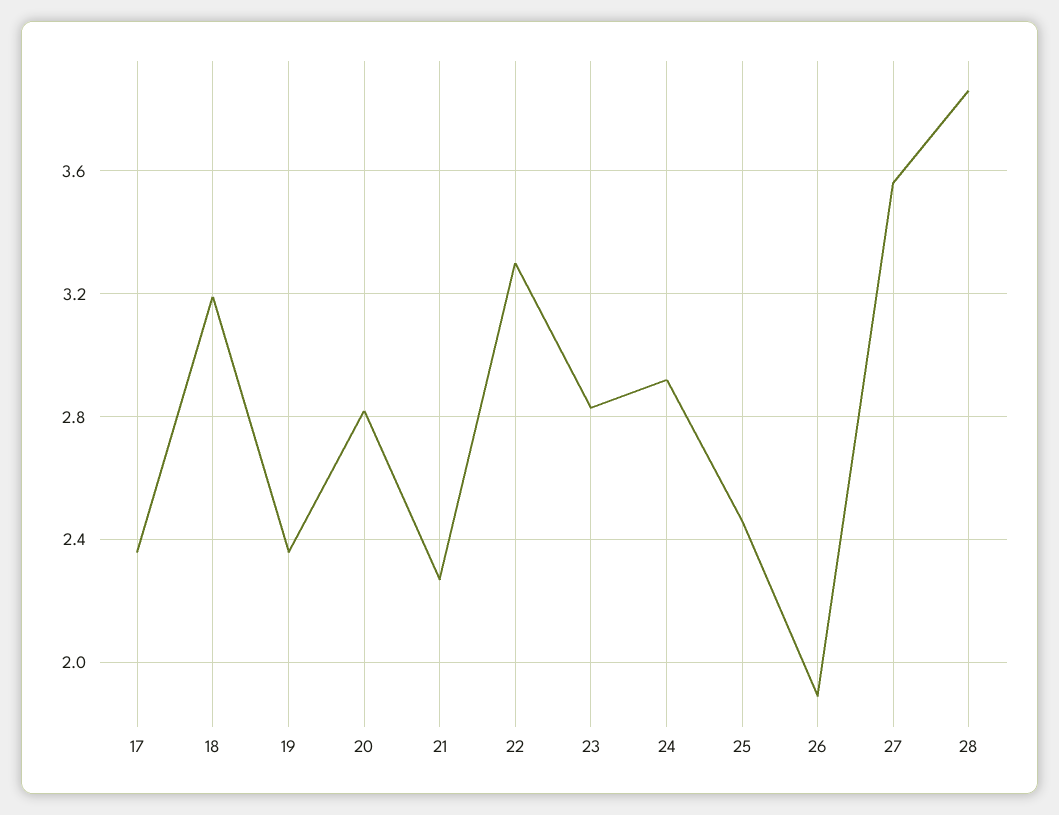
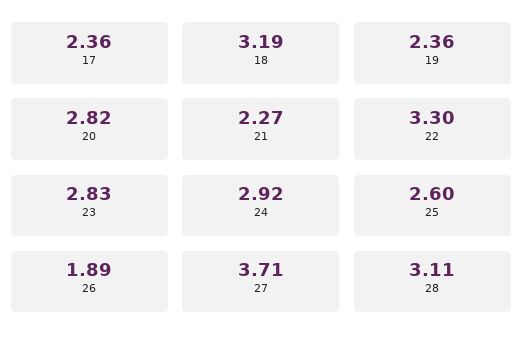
25: 2.45 -> 2.6
27: 3.55 -> 3.71
28: 3.85 -> 3.11

